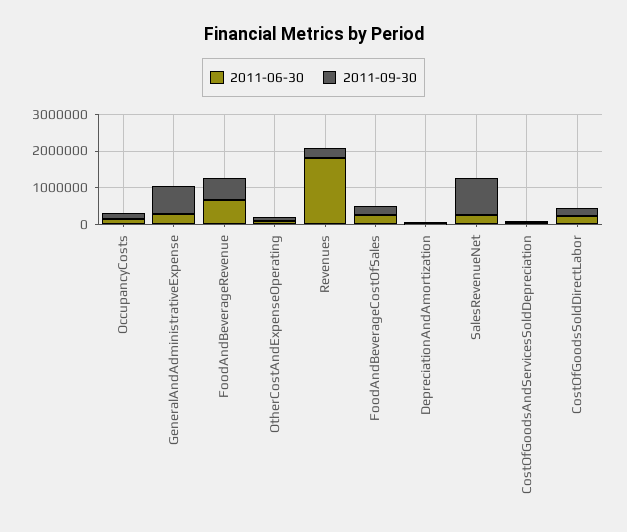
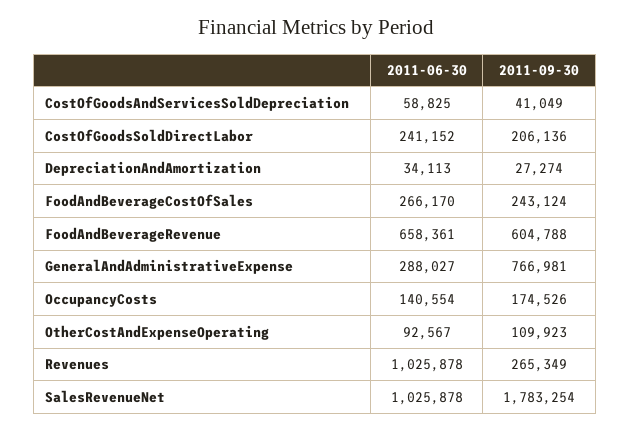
2011-06-30, Revenues: 1750000 -> 1025878
2011-06-30, SalesRevenueNet: 250000 -> 1025878
2011-09-30, SalesRevenueNet: 1000000 -> 1783254

